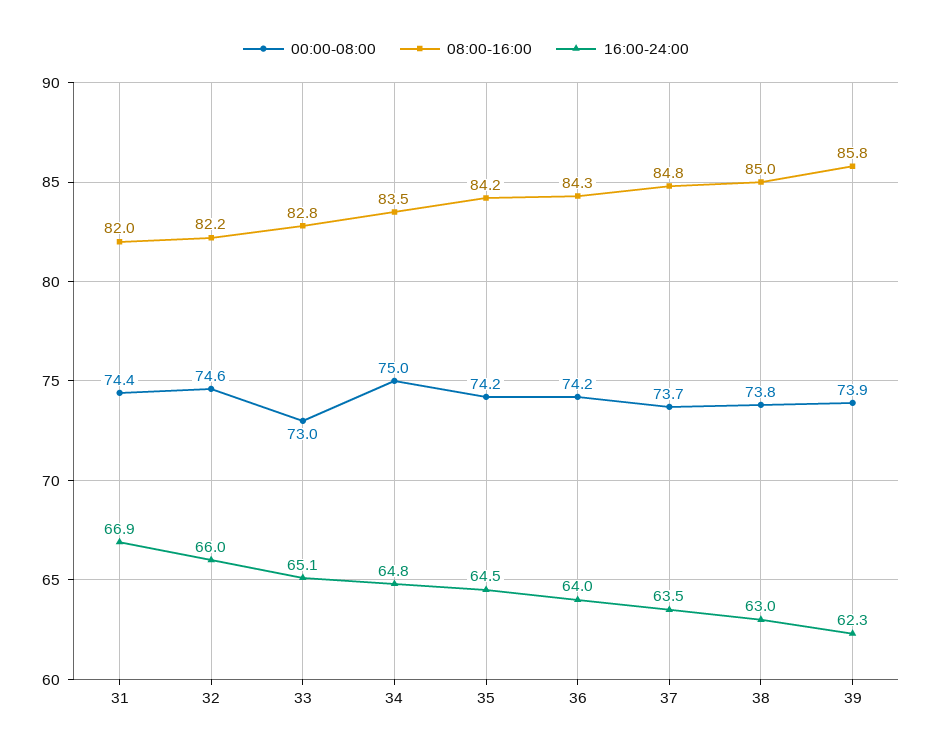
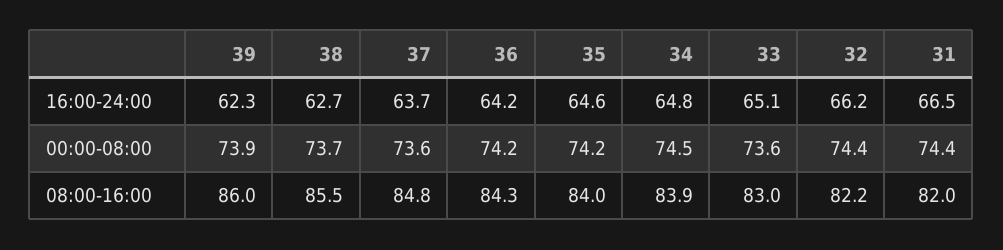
16:00-24:00, 31: 66.9 -> 66.5
00:00-08:00, 32: 74.6 -> 74.4
16:00-24:00, 32: 66 -> 66.2
00:00-08:00, 33: 73 -> 73.6
08:00-16:00, 33: 82.8 -> 83
00:00-08:00, 34: 75 -> 74.5
08:00-16:00, 34: 83.5 -> 83.9
08:00-16:00, 35: 84.2 -> 84
16:00-24:00, 35: 64.5 -> 64.6
16:00-24:00, 36: 64 -> 64.2
00:00-08:00, 37: 73.7 -> 73.6
16:00-24:00, 37: 63.5 -> 63.7
00:00-08:00, 38: 73.8 -> 73.7
08:00-16:00, 38: 85 -> 85.5
16:00-24:00, 38: 63 -> 62.7
08:00-16:00, 39: 85.8 -> 86

